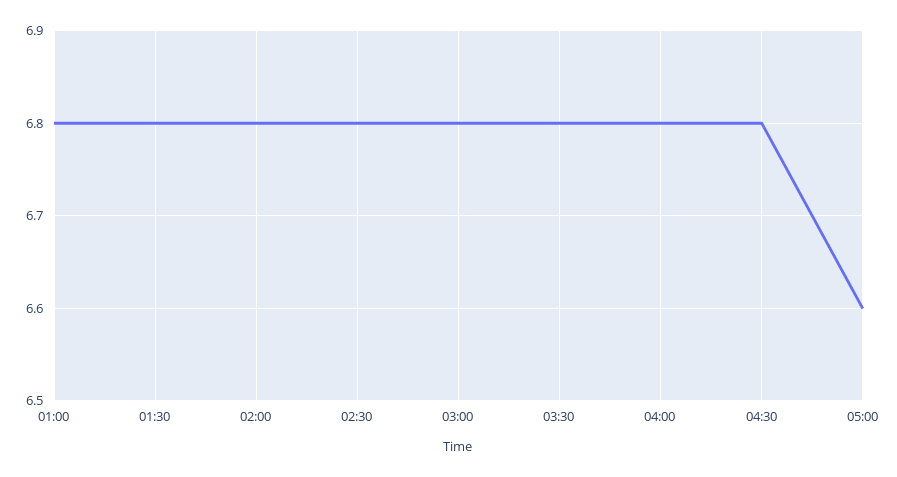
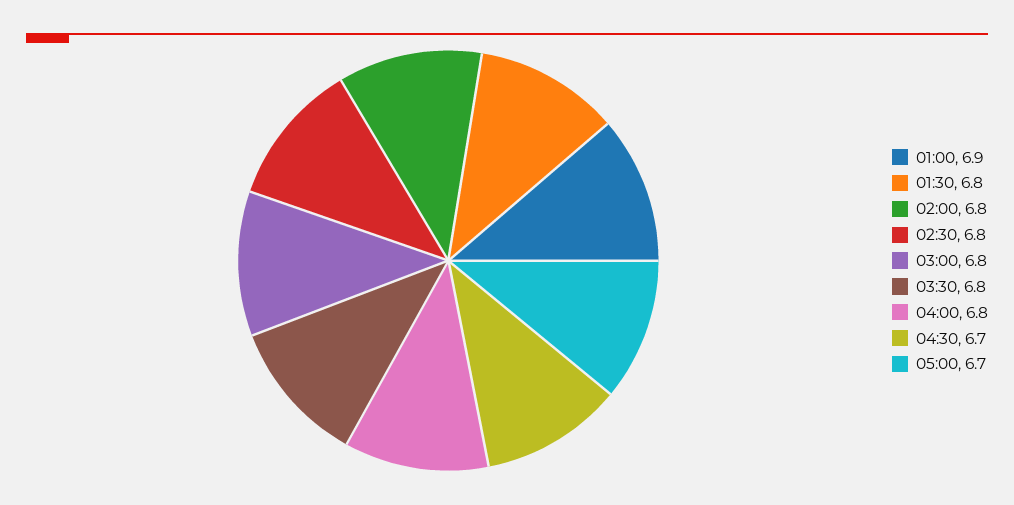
01:00: 6.8 -> 6.9
04:30: 6.8 -> 6.7
05:00: 6.6 -> 6.7

